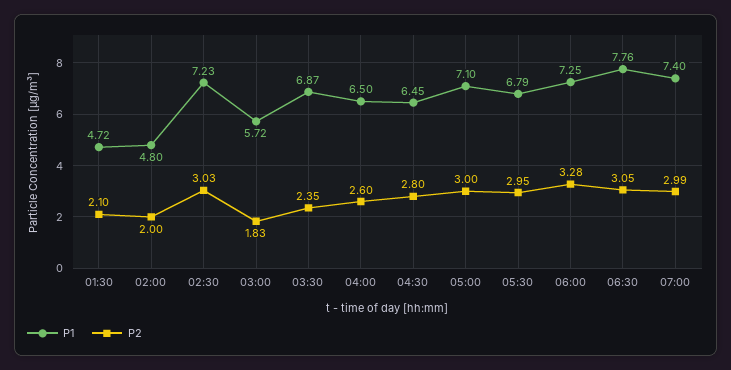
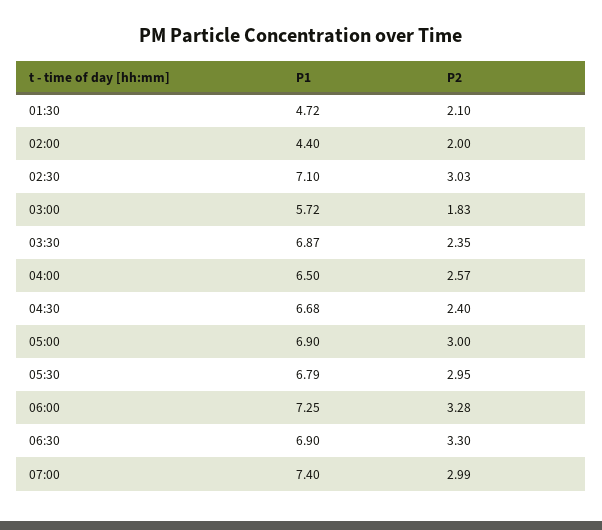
P1, 02:00: 4.8 -> 4.4
P1, 02:30: 7.23 -> 7.1
P2, 04:00: 2.6 -> 2.57
P1, 04:30: 6.45 -> 6.68
P2, 04:30: 2.8 -> 2.4
P1, 05:00: 7.1 -> 6.9
P1, 06:30: 7.76 -> 6.9
P2, 06:30: 3.05 -> 3.3

